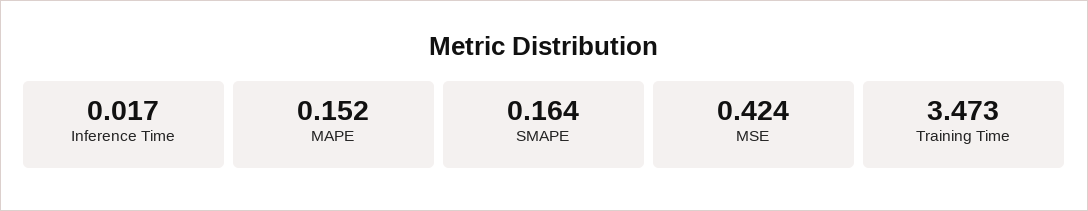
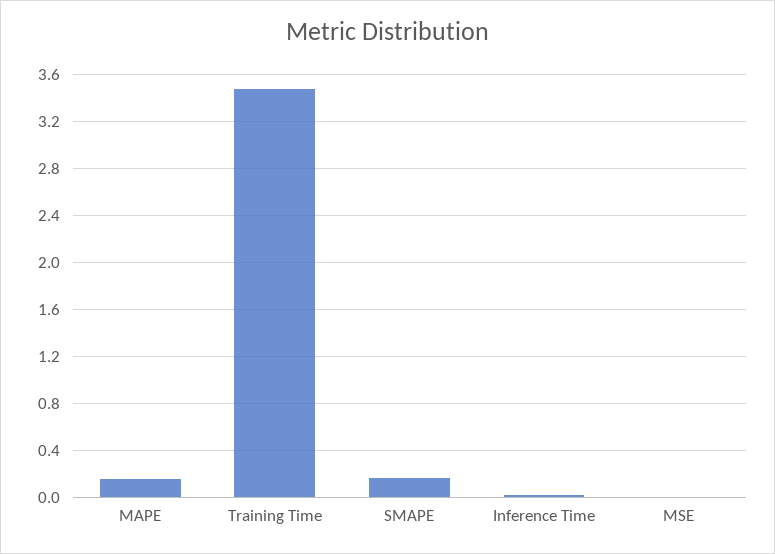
MSE: 0.424 -> 0

